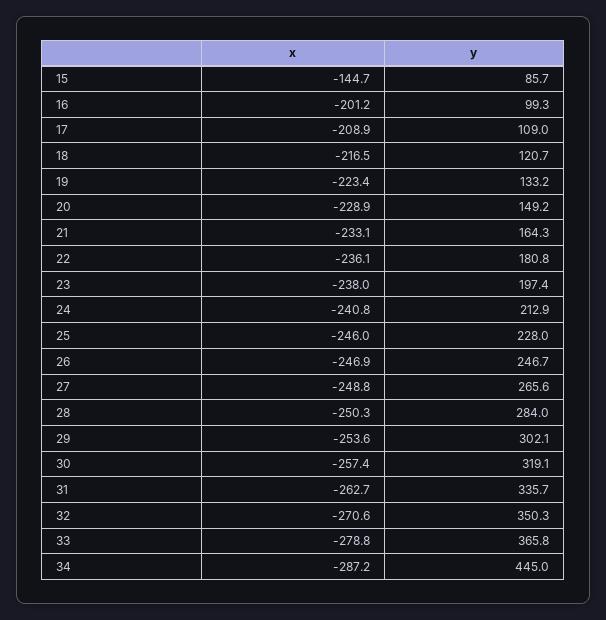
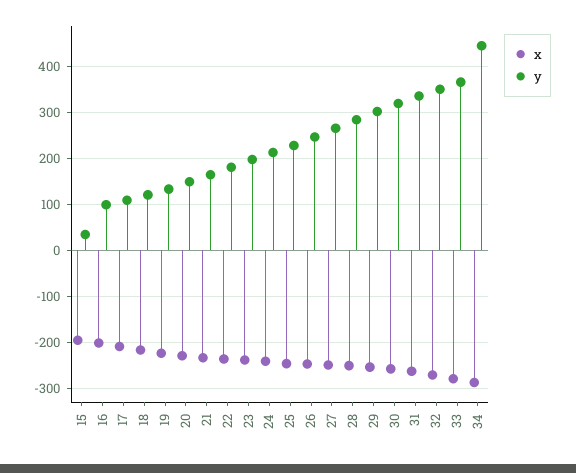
x, 15: -144.7 -> -200
y, 15: 85.7 -> 40

